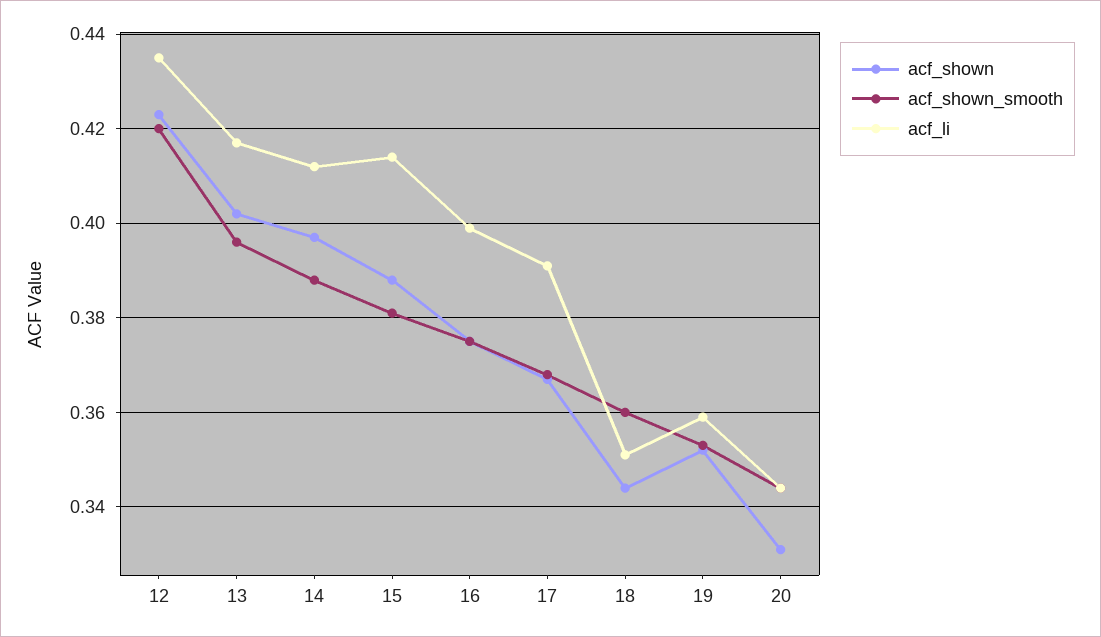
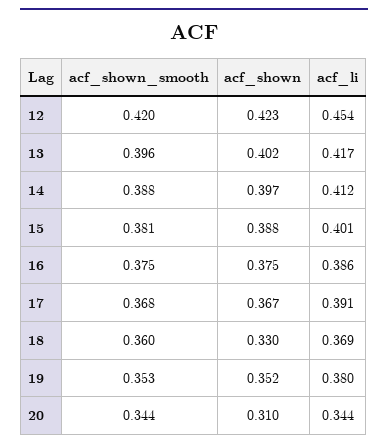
acf_li, 12: 0.435 -> 0.454
acf_li, 15: 0.415 -> 0.401
acf_li, 16: 0.4 -> 0.386
acf_shown, 18: 0.345 -> 0.33
acf_li, 18: 0.35 -> 0.369
acf_li, 19: 0.36 -> 0.38
acf_shown, 20: 0.33 -> 0.31

